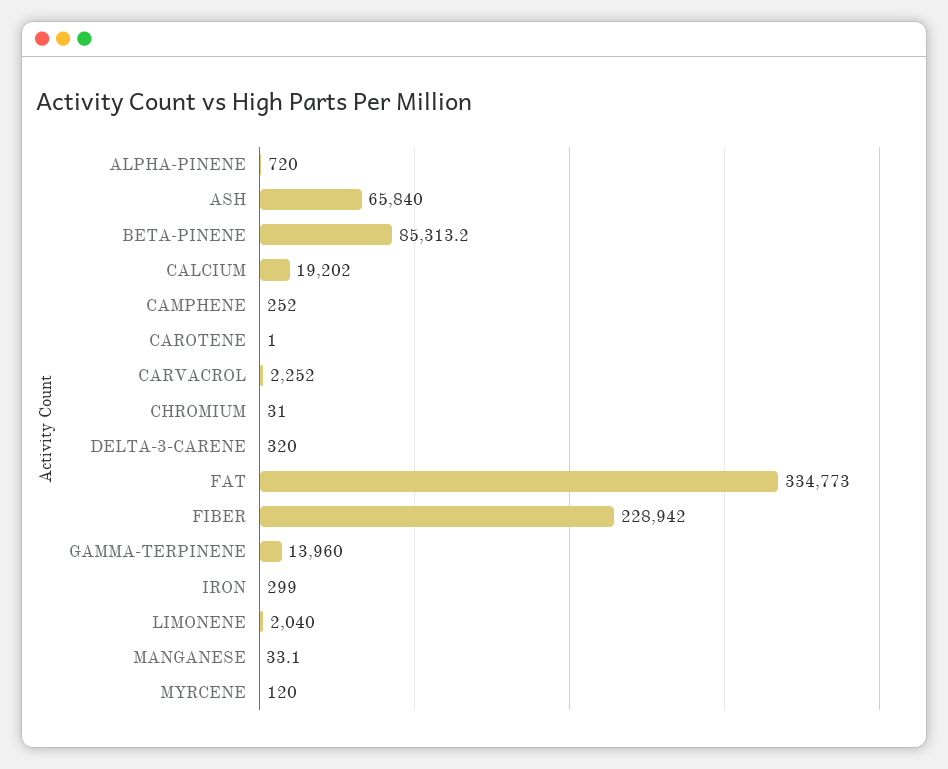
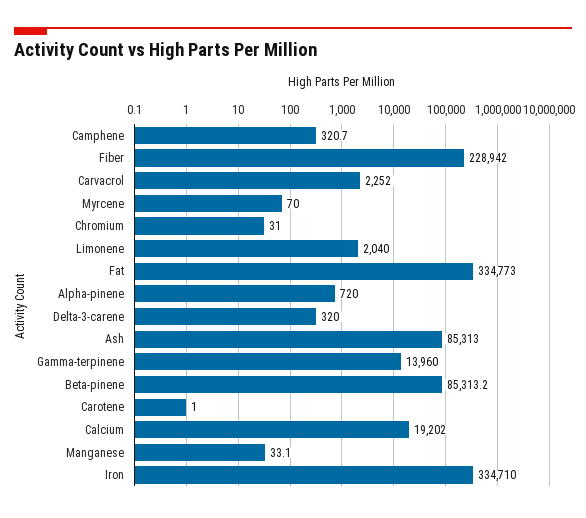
ASH: 65840 -> 85313
CAMPHENE: 252 -> 320.7
IRON: 299 -> 334710
MYRCENE: 120 -> 70

